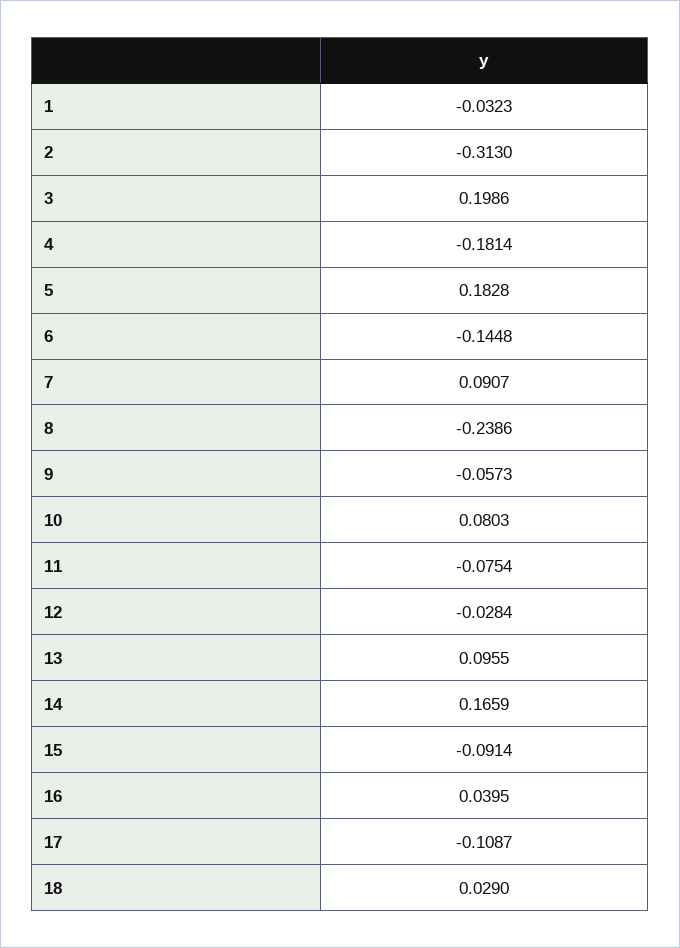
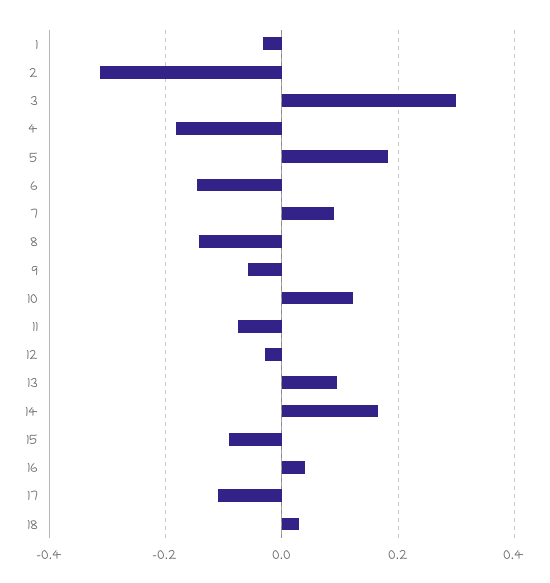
3: 0.1986 -> 0.3
8: -0.2386 -> -0.14
10: 0.0803 -> 0.12

